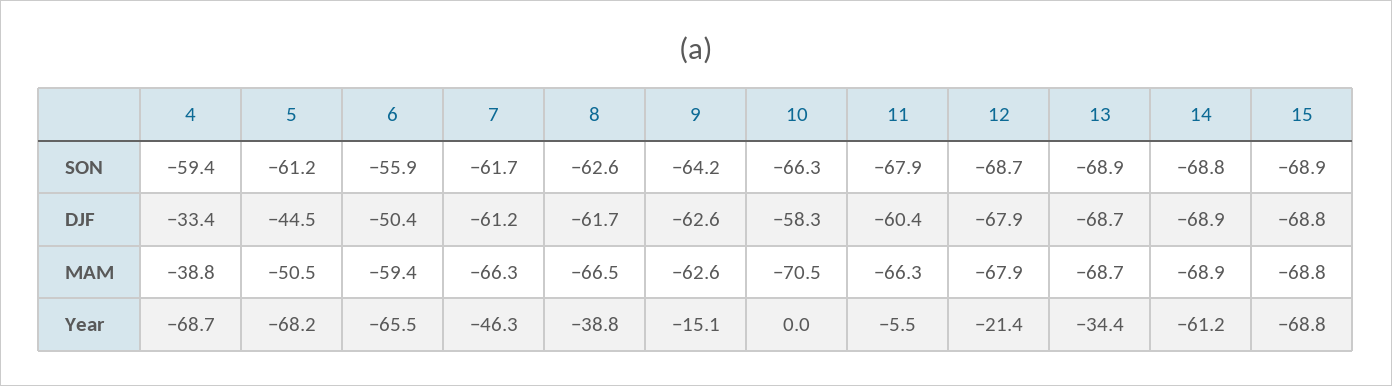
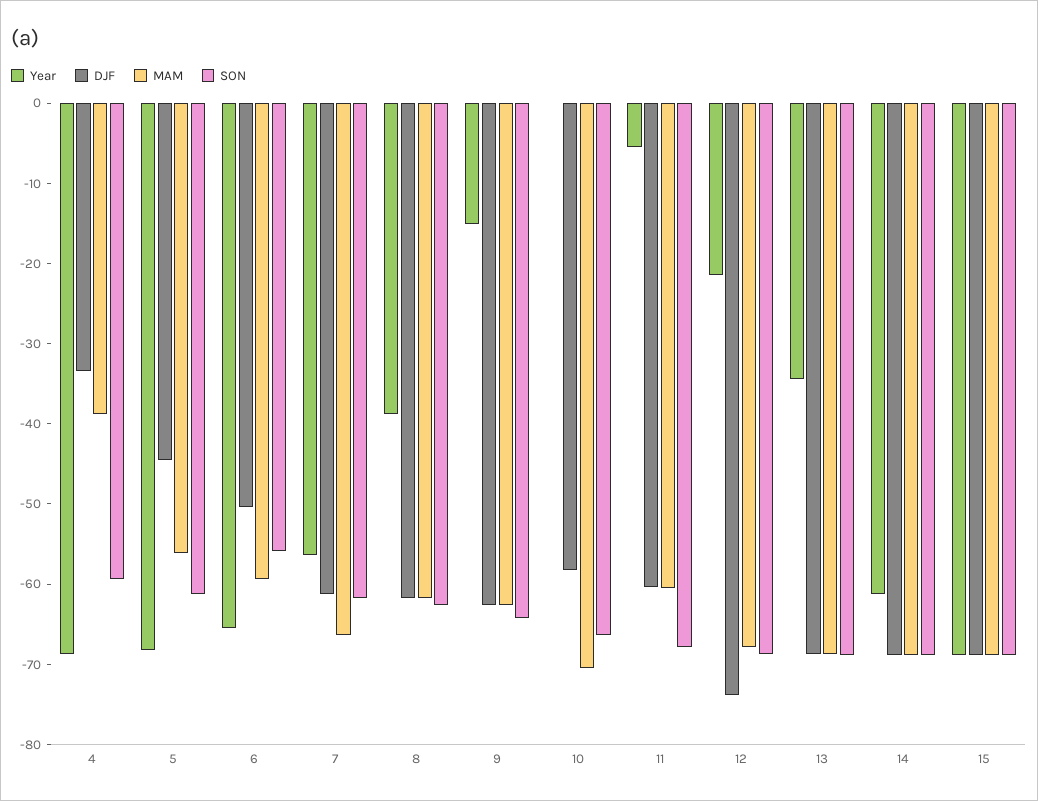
DJF, 12: -67.9 -> -74
MAM, 5: -50.5 -> -56
MAM, 8: -66.5 -> -62
MAM, 11: -66.3 -> -60
Year, 7: -46.3 -> -56

